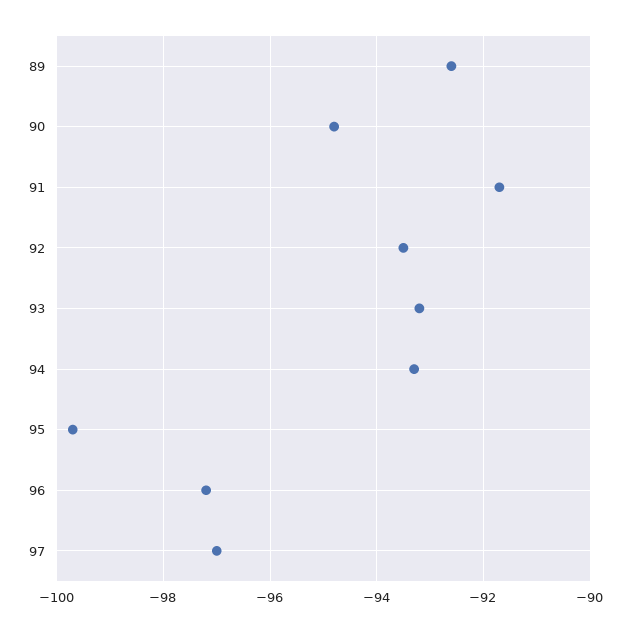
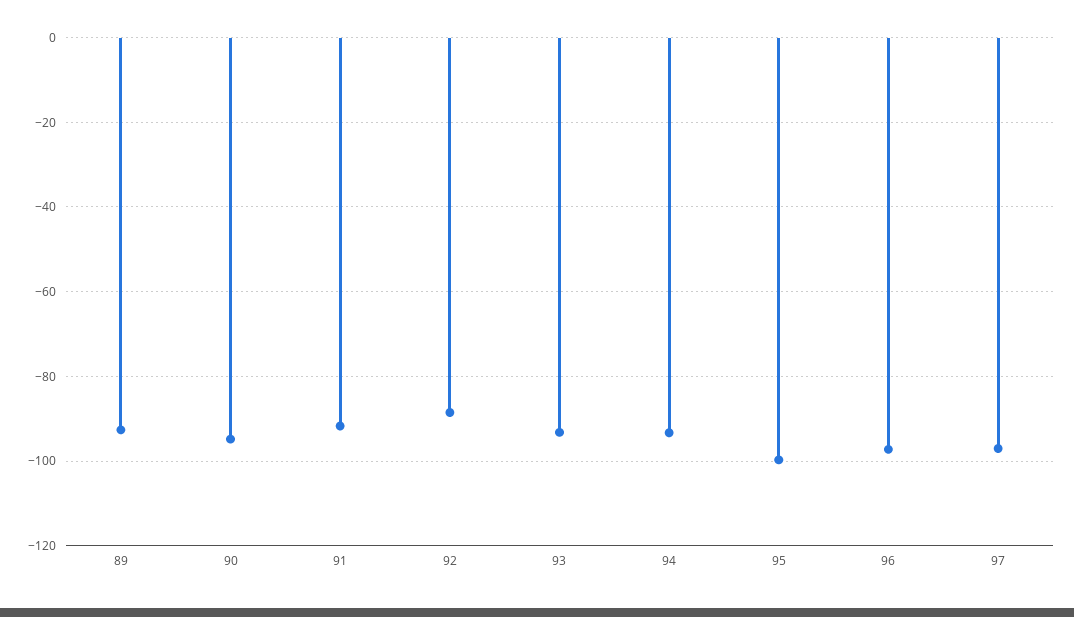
92: -93.5 -> -88

